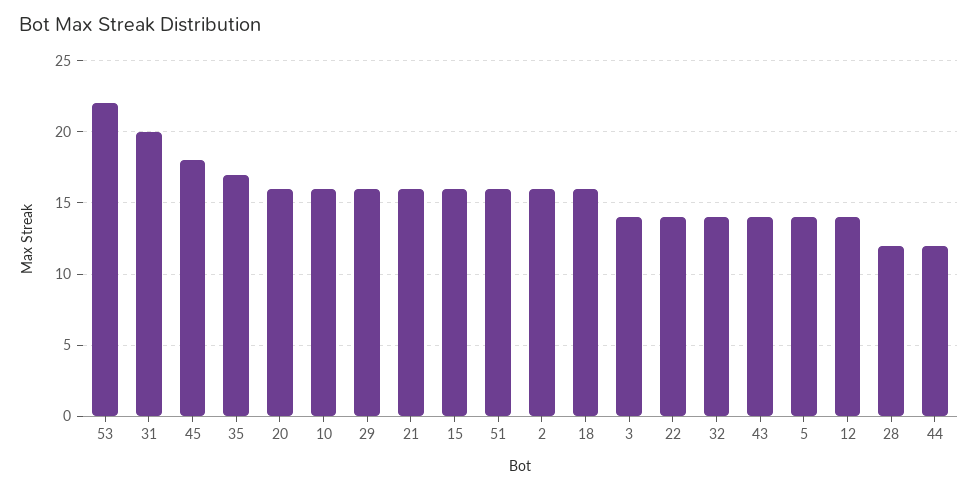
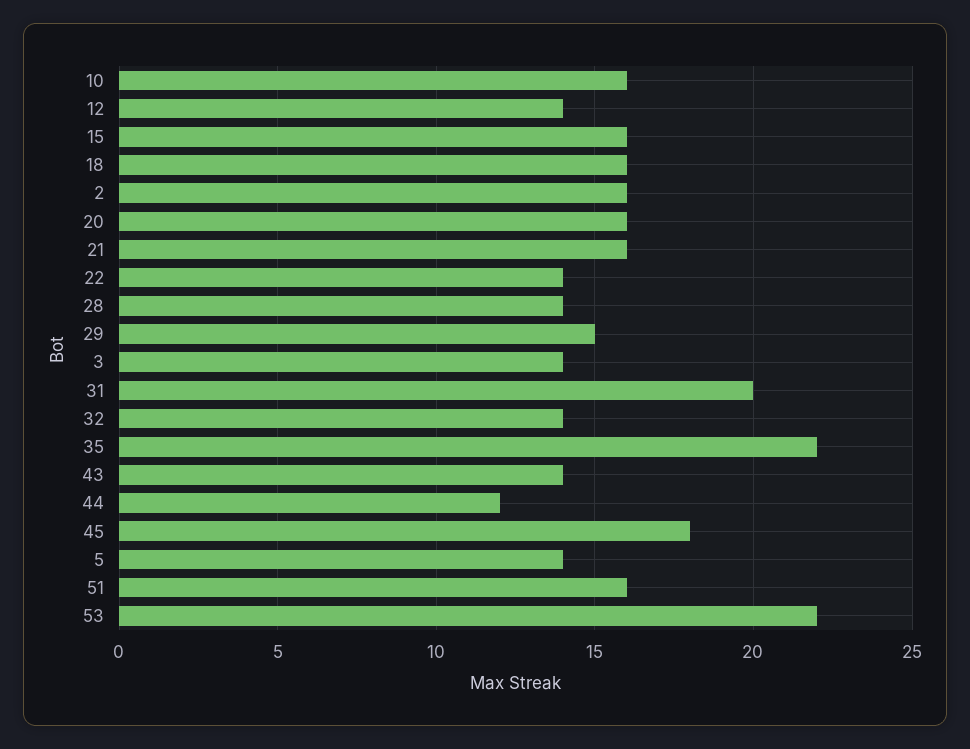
35: 17 -> 22
29: 16 -> 15
28: 12 -> 14

